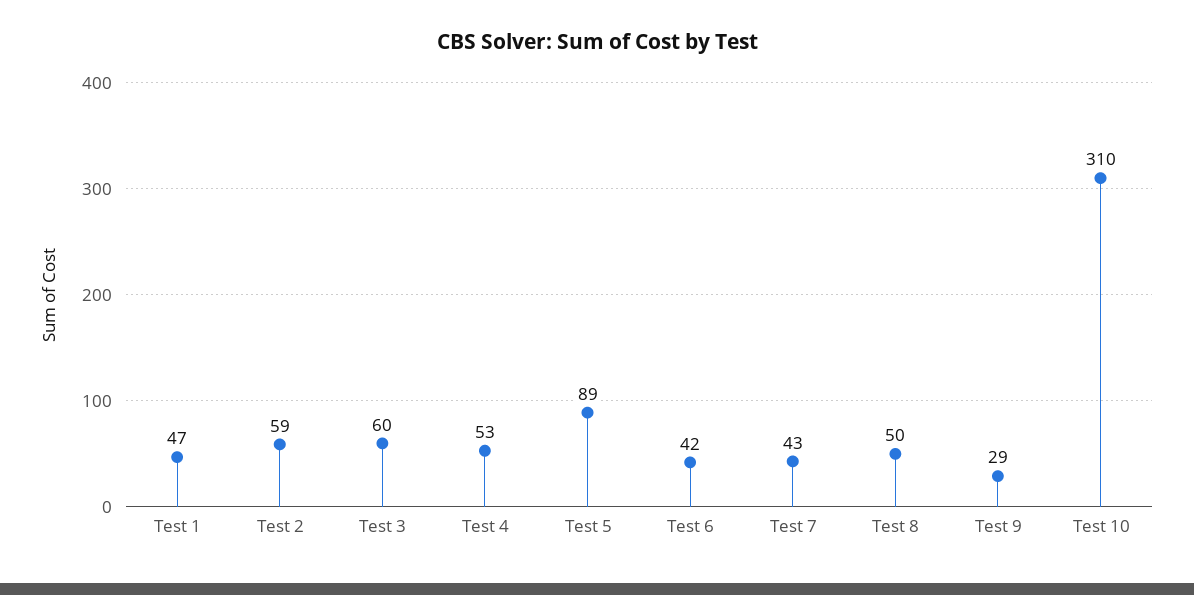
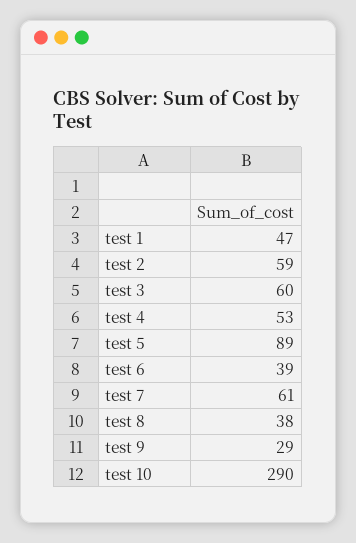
Test 6: 42 -> 39
Test 7: 43 -> 61
Test 8: 50 -> 38
Test 10: 310 -> 290

